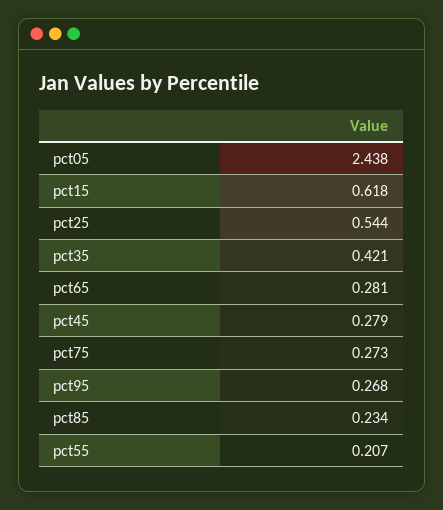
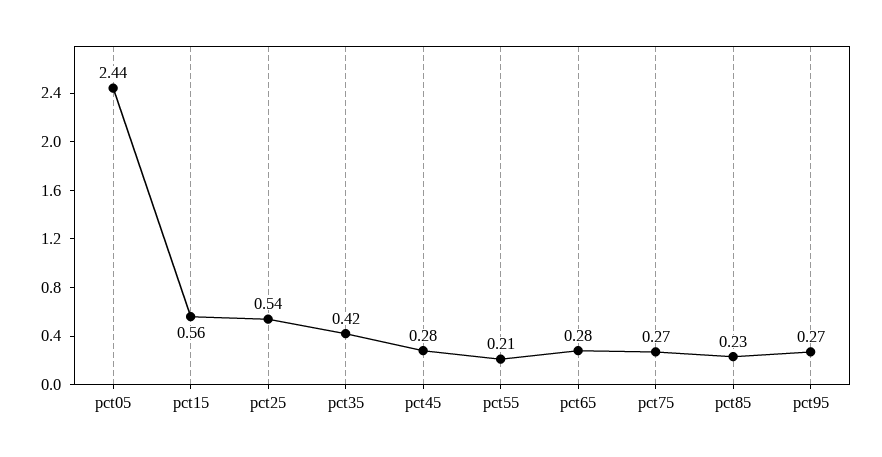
pct15: 0.618 -> 0.56

